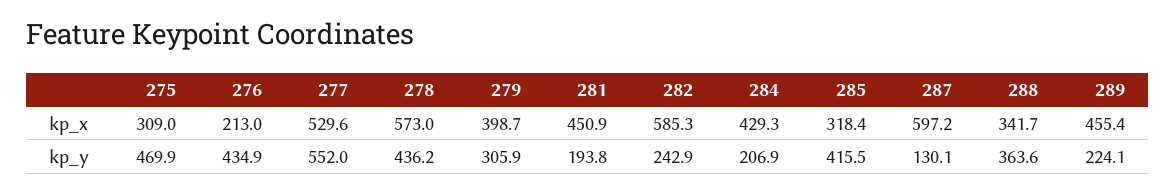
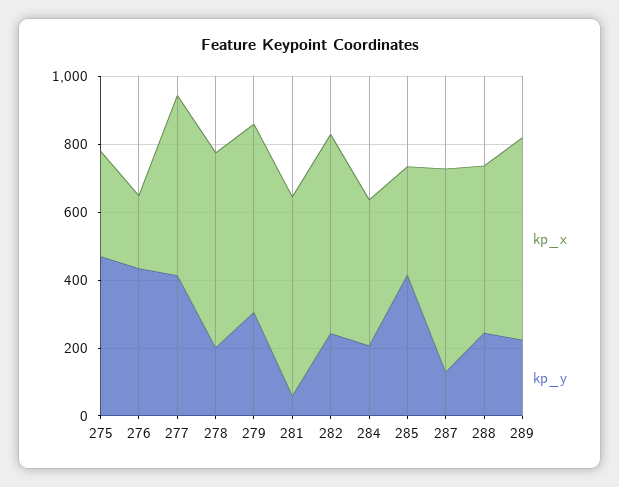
kp_x, 279: 398.7 -> 550
kp_x, 281: 450.9 -> 600
kp_x, 288: 341.7 -> 500
kp_x, 289: 455.4 -> 600
kp_y, 277: 552 -> 400
kp_y, 278: 436.2 -> 200
kp_y, 281: 193.8 -> 50
kp_y, 288: 363.6 -> 250

